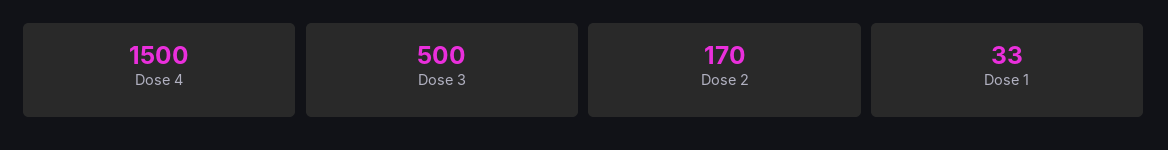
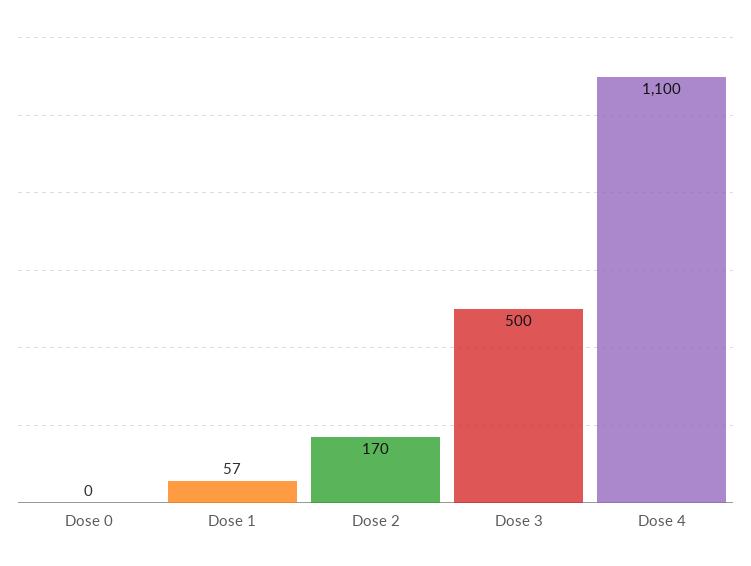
Dose 4: 1500 -> 1100
Dose 1: 33 -> 57
Dose 0: none -> 0

